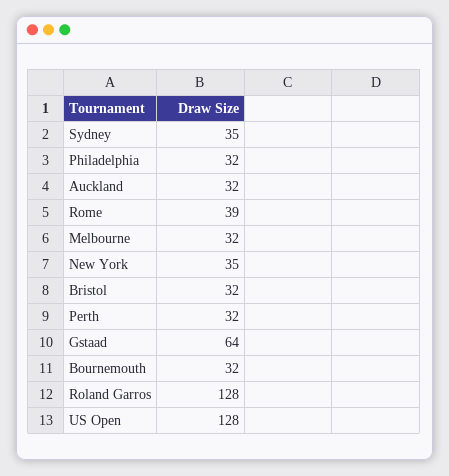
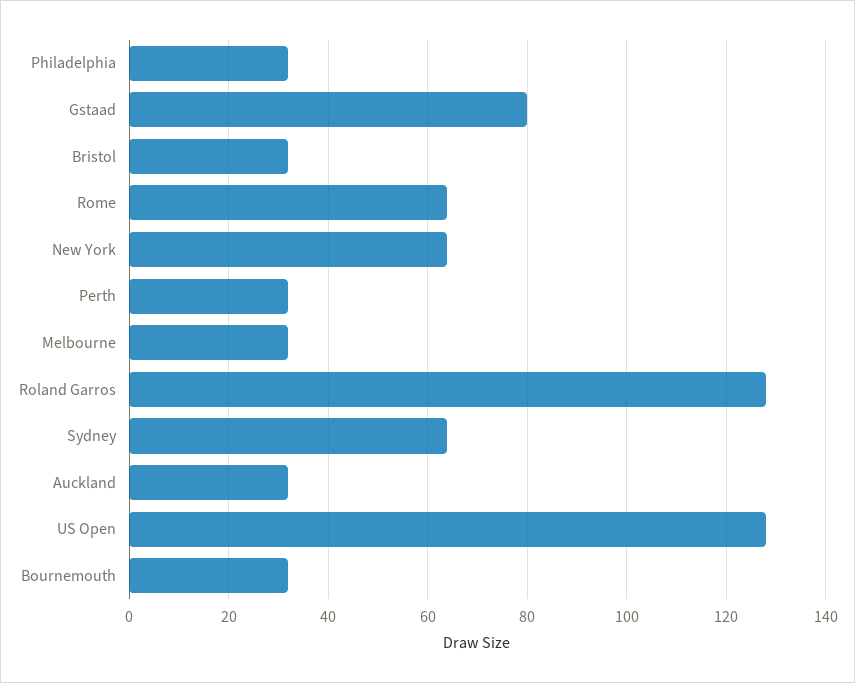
Sydney: 35 -> 65
Rome: 39 -> 65
New York: 35 -> 65
Gstaad: 64 -> 80

